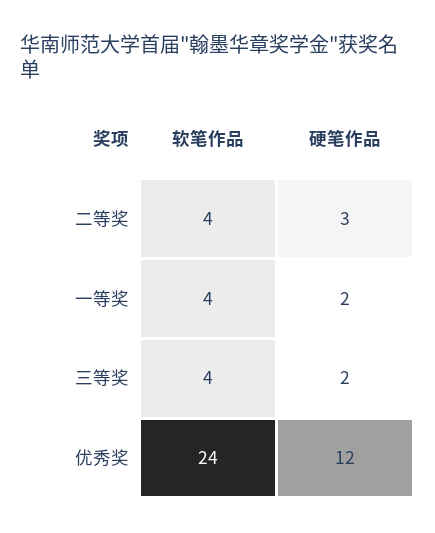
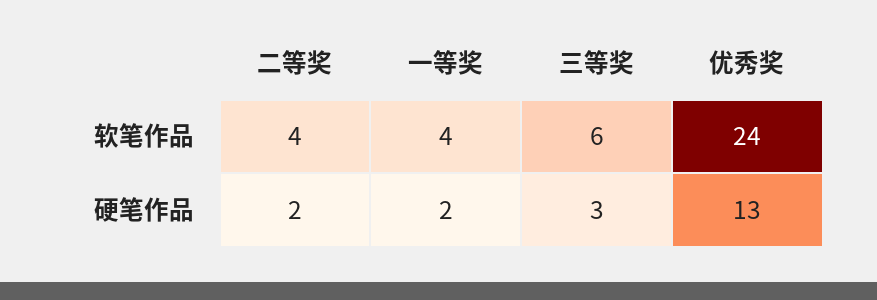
硬笔作品, 二等奖: 3 -> 2
软笔作品, 三等奖: 4 -> 6
硬笔作品, 三等奖: 2 -> 3
硬笔作品, 优秀奖: 12 -> 13

